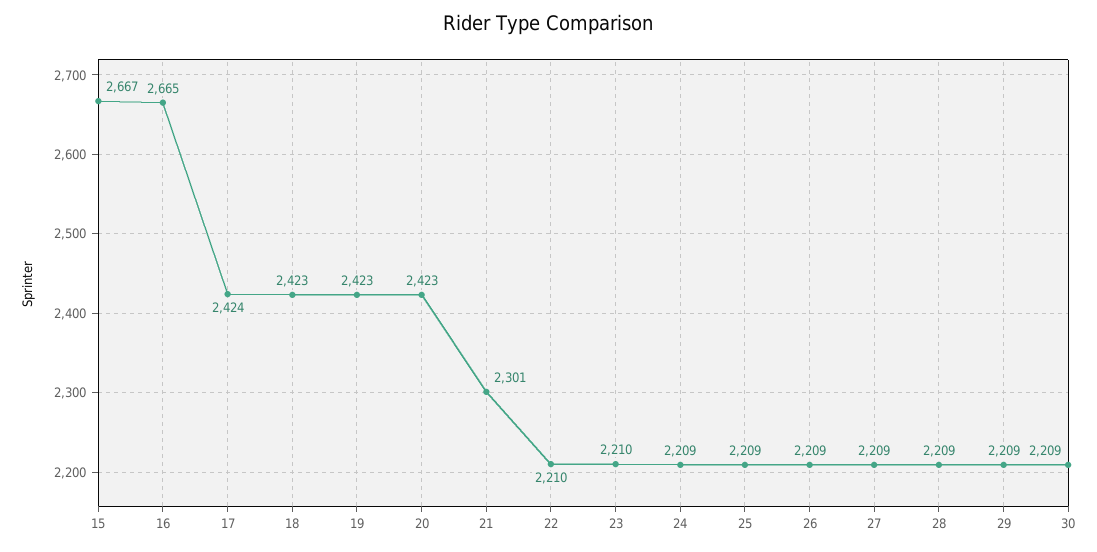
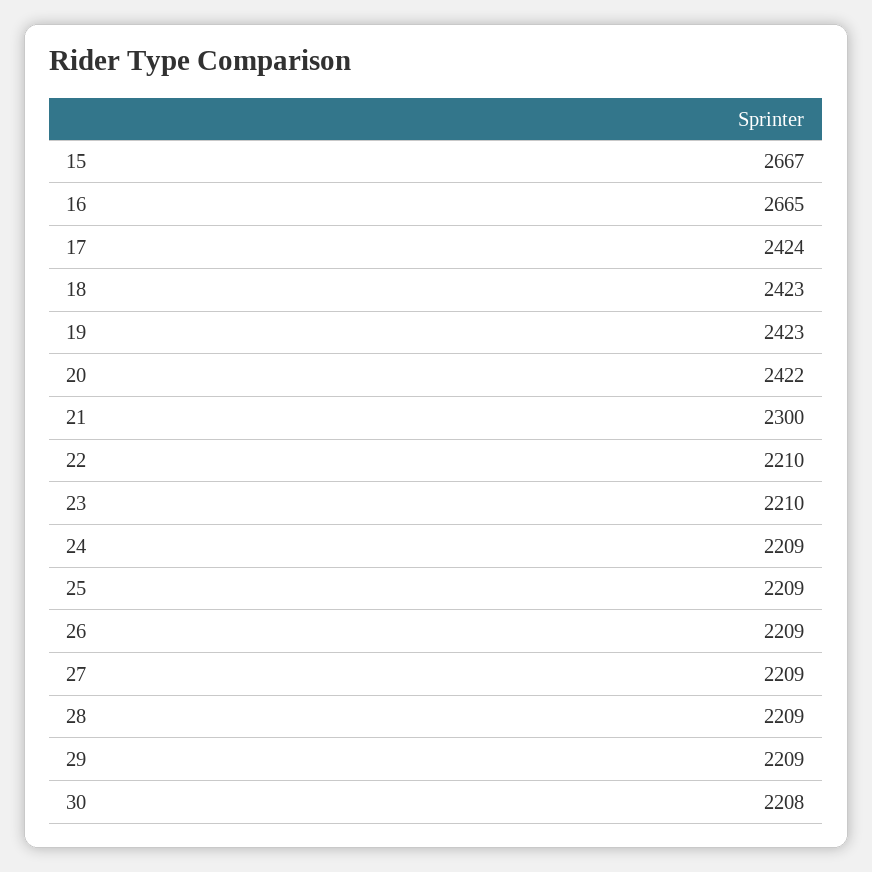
20: 2423 -> 2422
21: 2301 -> 2300
30: 2209 -> 2208

